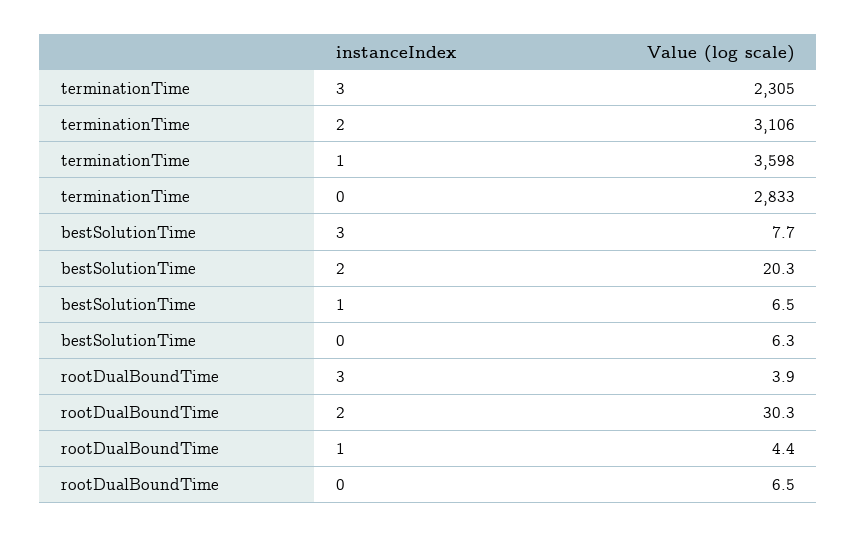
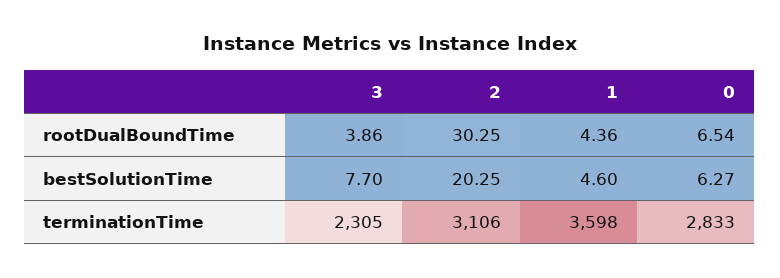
bestSolutionTime, 1: 6.5 -> 4.6

